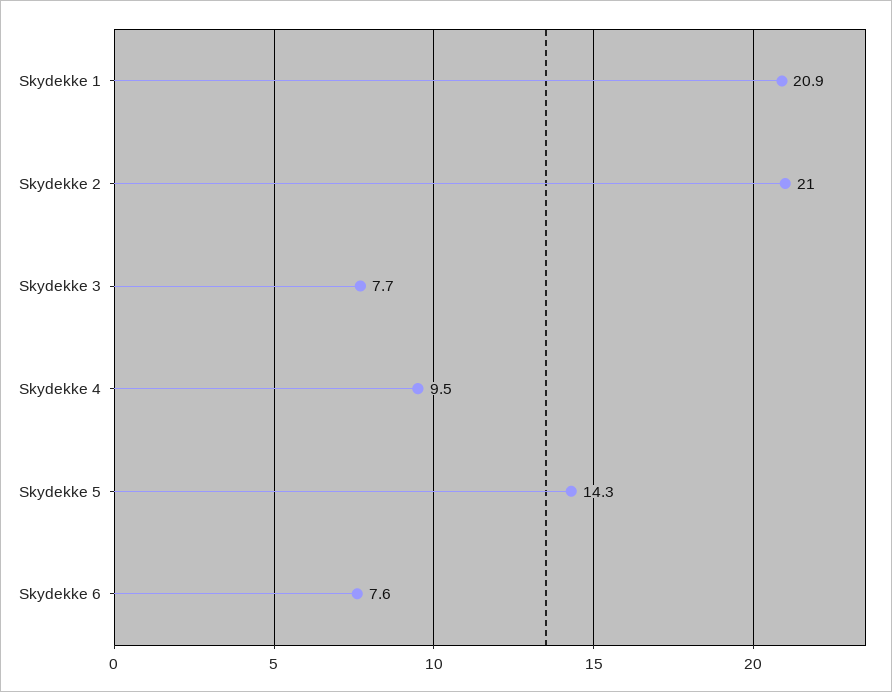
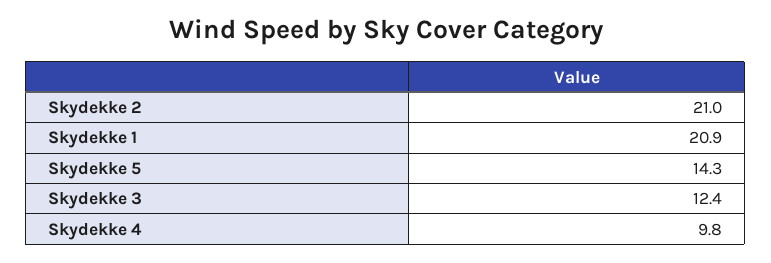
Skydekke 3: 7.7 -> 12.4
Skydekke 4: 9.5 -> 9.8
Skydekke 6: 7.6 -> none

